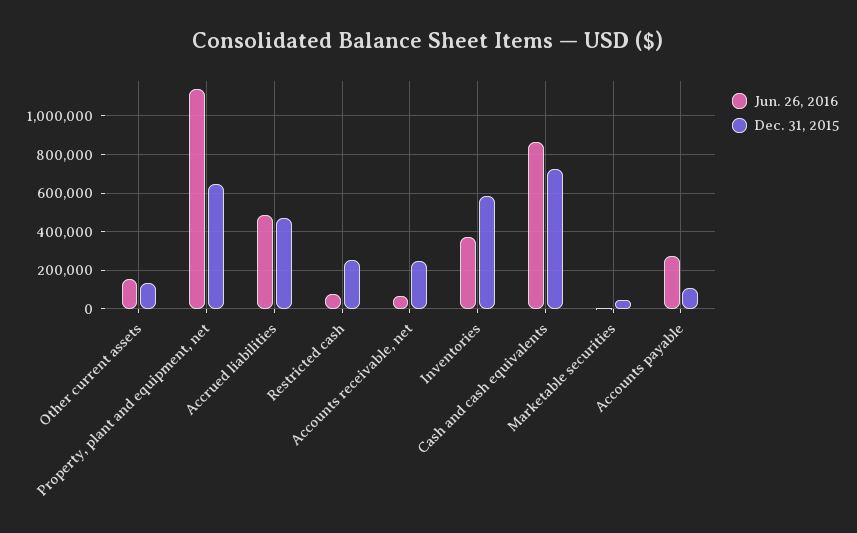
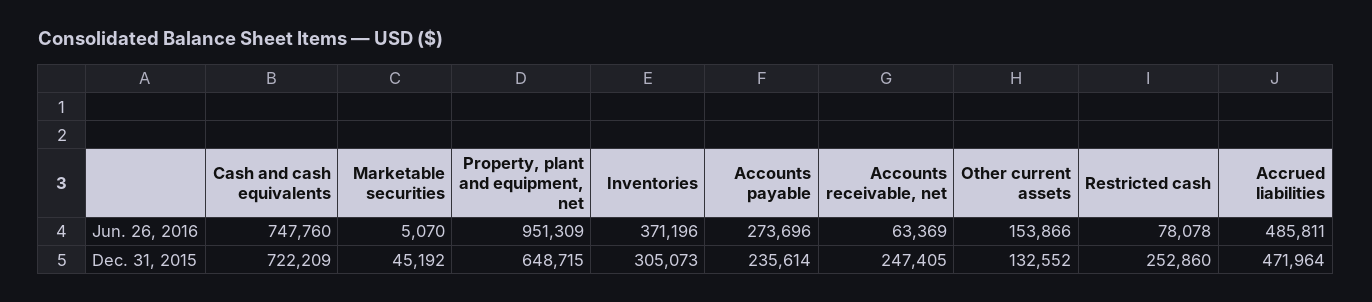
Jun. 26, 2016, Property, plant and equipment, net: 1150000 -> 951309
Dec. 31, 2015, Inventories: 600000 -> 305073
Jun. 26, 2016, Cash and cash equivalents: 850000 -> 747760
Dec. 31, 2015, Accounts payable: 100000 -> 235614

